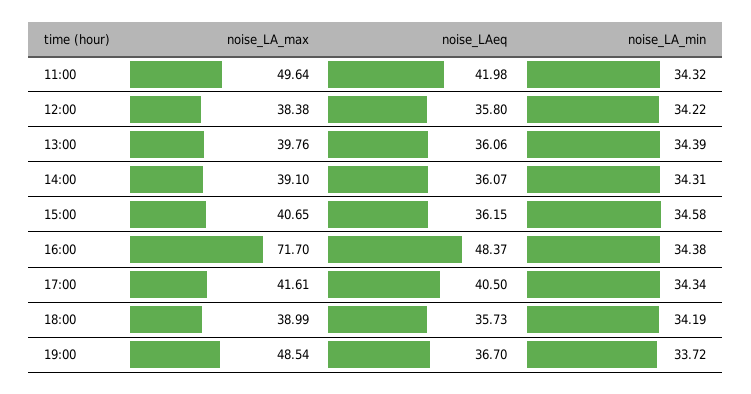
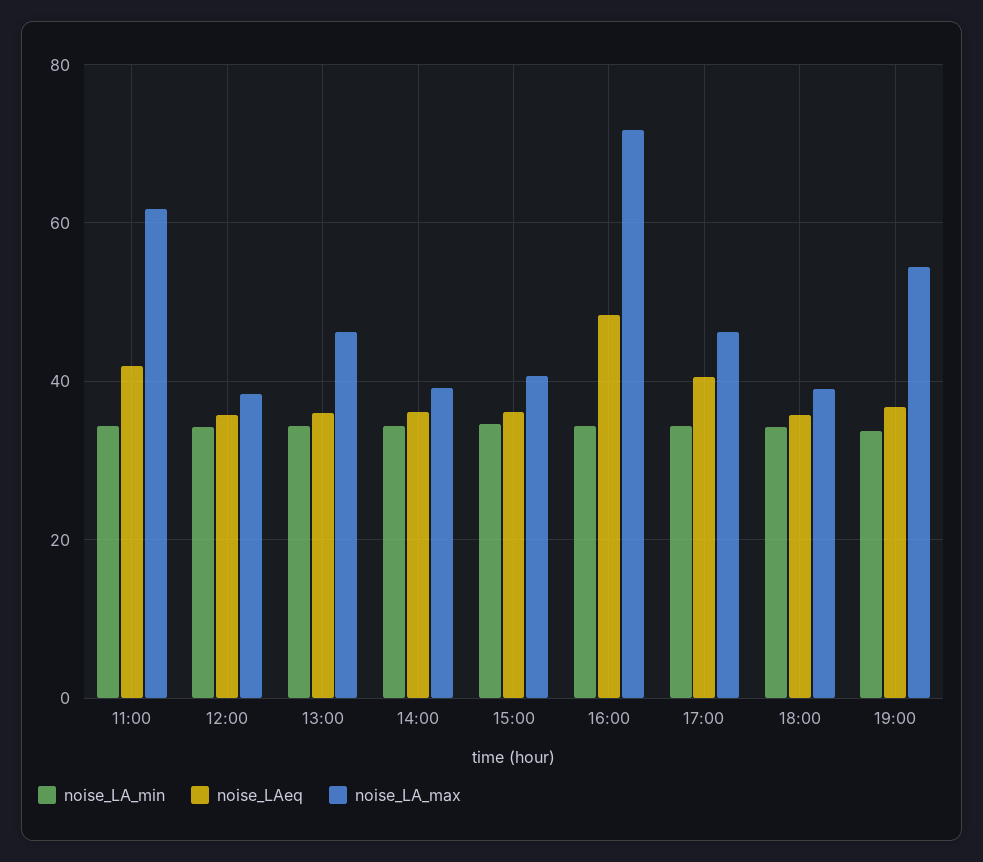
noise_LA_max, 11:00: 49.64 -> 62
noise_LA_max, 13:00: 39.76 -> 46
noise_LA_max, 17:00: 41.61 -> 46
noise_LA_max, 19:00: 48.54 -> 54

